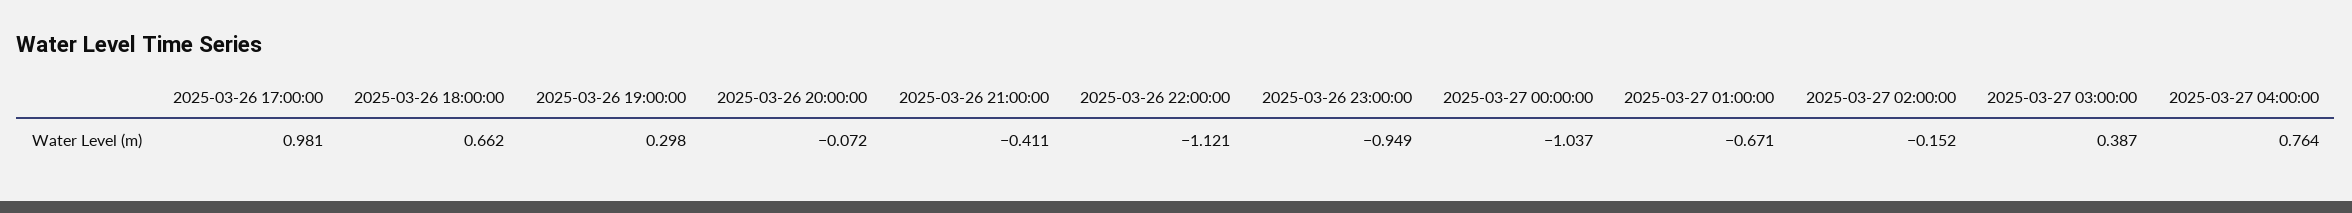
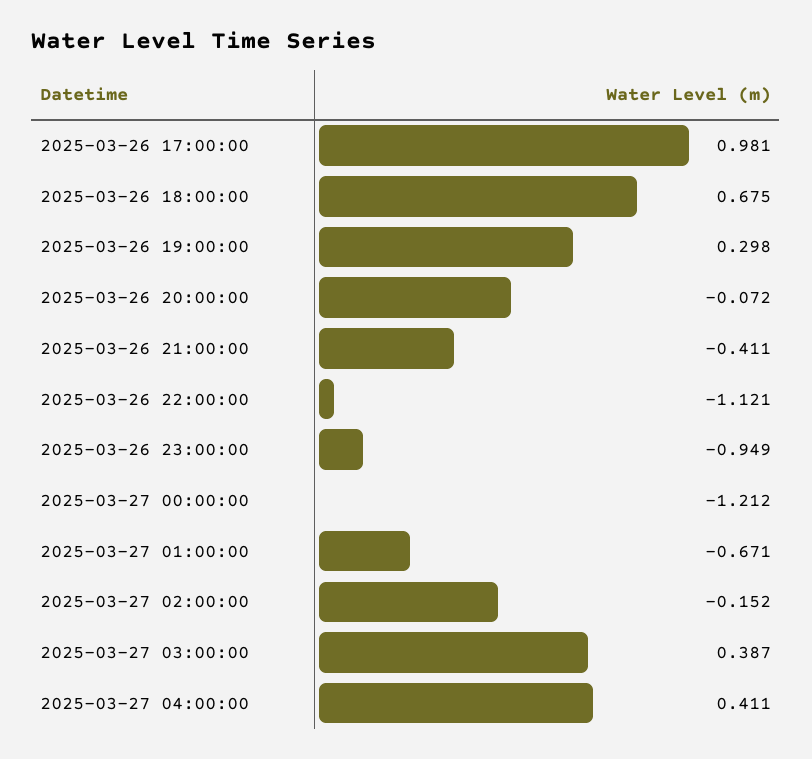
2025-03-26 18:00:00: 0.662 -> 0.675
2025-03-27 00:00:00: -1.037 -> -1.212
2025-03-27 04:00:00: 0.764 -> 0.411

